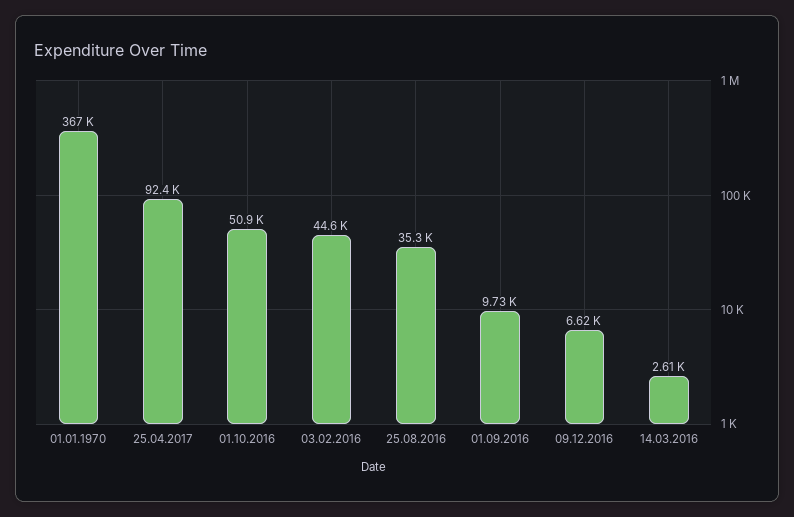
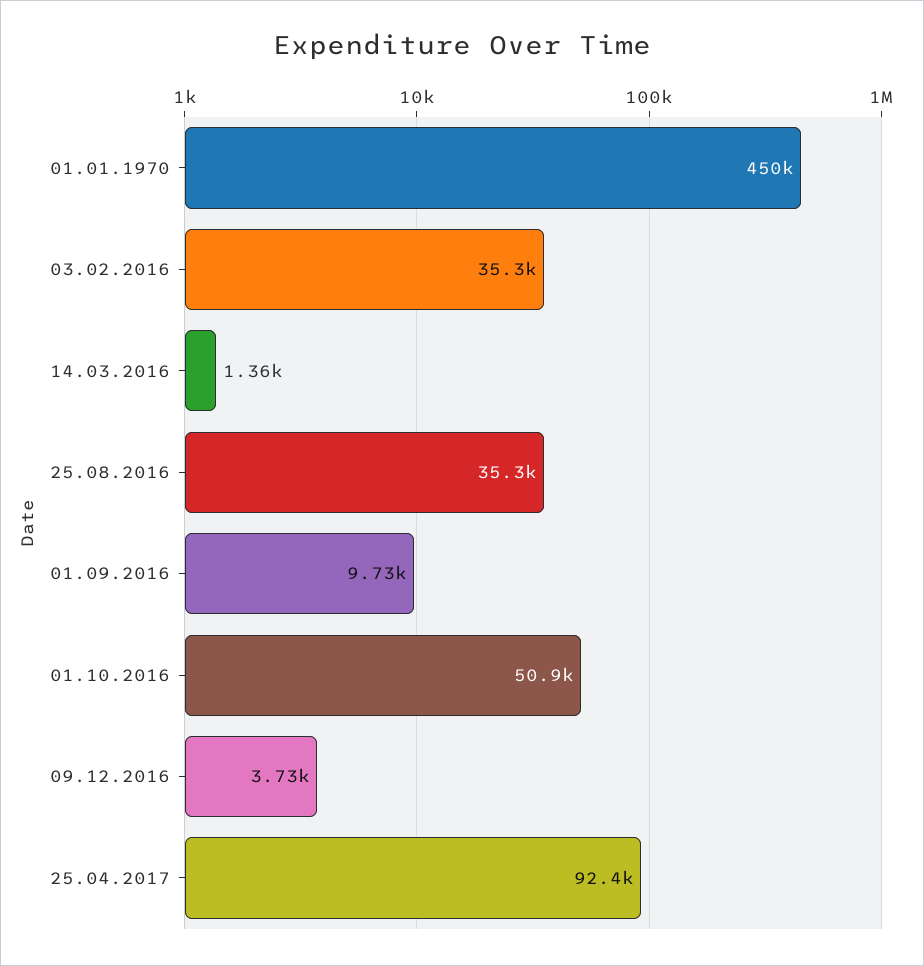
01.01.1970: 367000 -> 450000
03.02.2016: 44600 -> 35300
09.12.2016: 6620 -> 3730
14.03.2016: 2610 -> 1360

